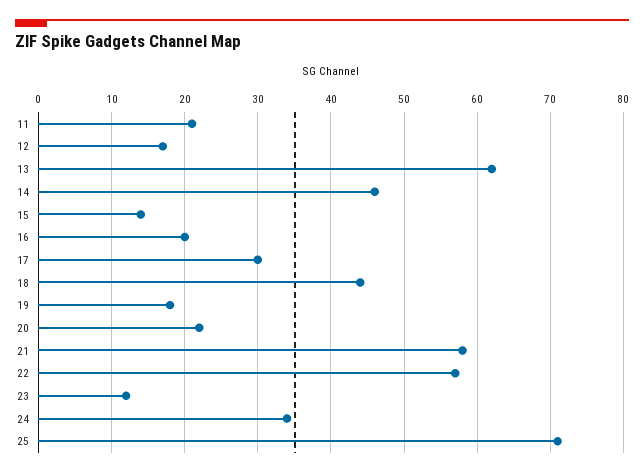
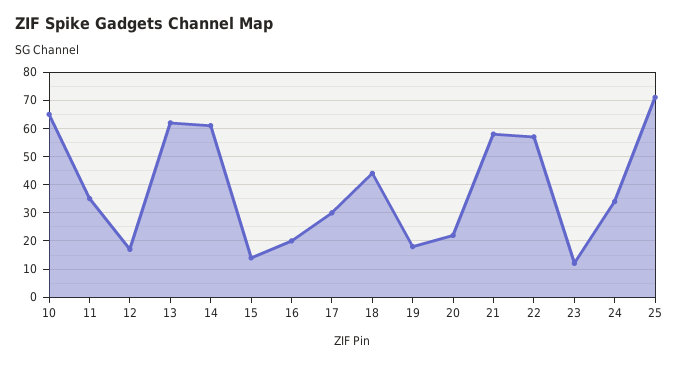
11: 21 -> 35
14: 46 -> 60
10: none -> 65

